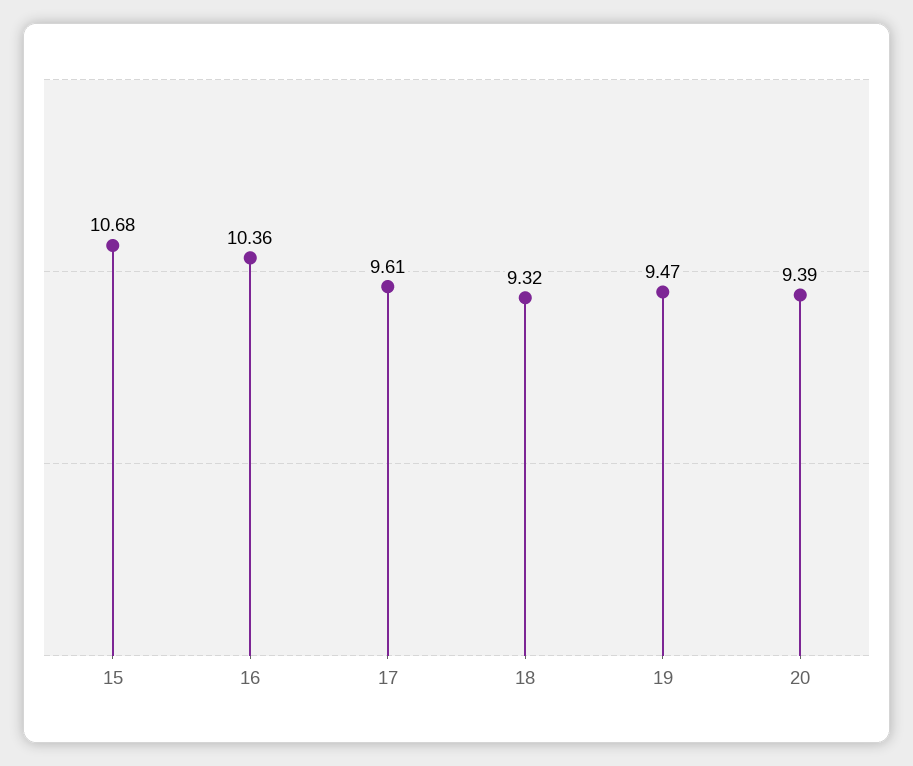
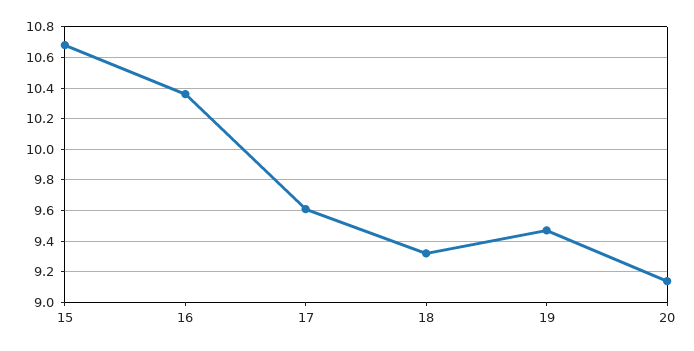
20: 9.39 -> 9.15

